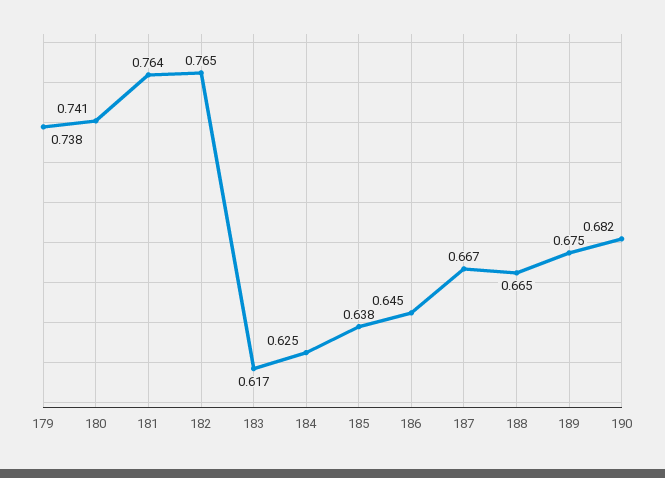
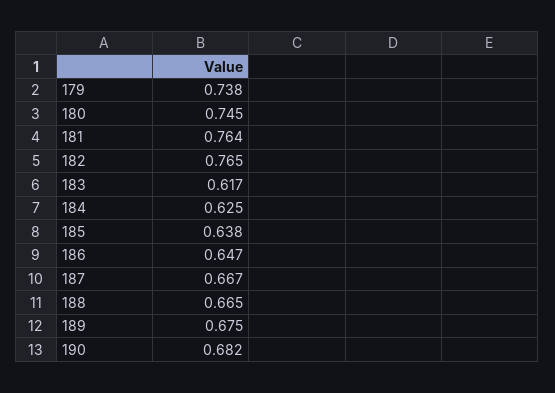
180: 0.741 -> 0.745
186: 0.645 -> 0.647

